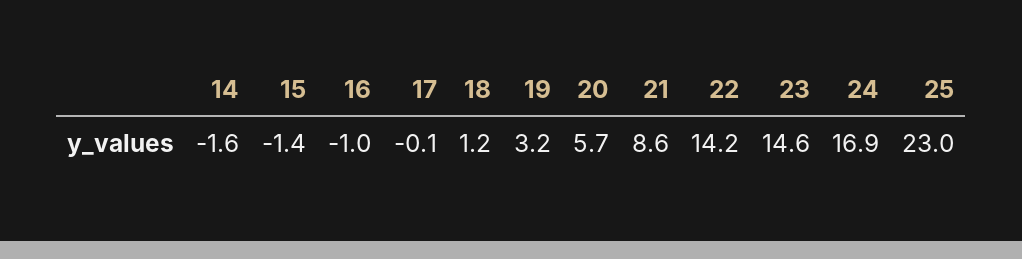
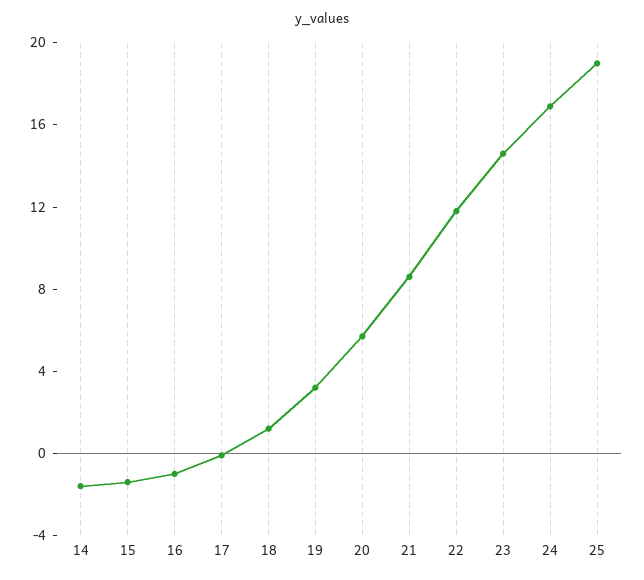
22: 14.2 -> 12
25: 23 -> 19

